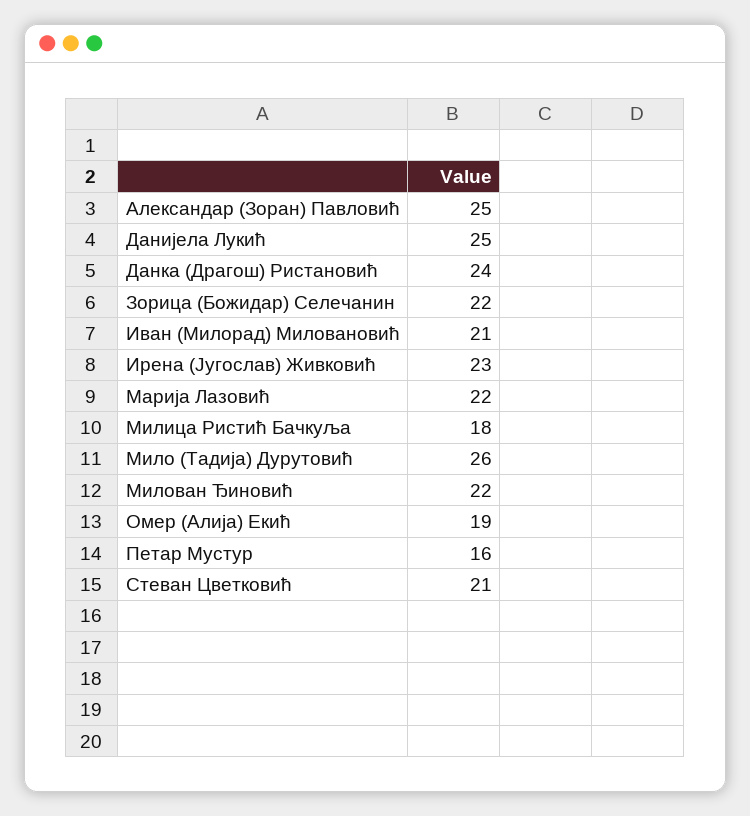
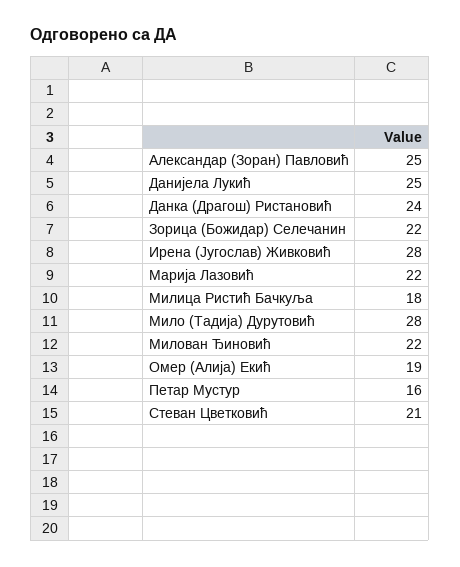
Иван (Милорад) Миловановић: 21 -> none
Ирена (Југослав) Живковић: 23 -> 28
Мило (Тадија) Дурутовић: 26 -> 28

